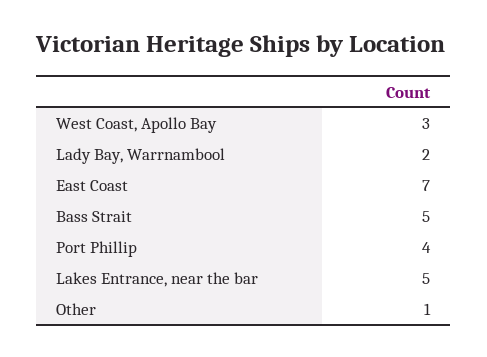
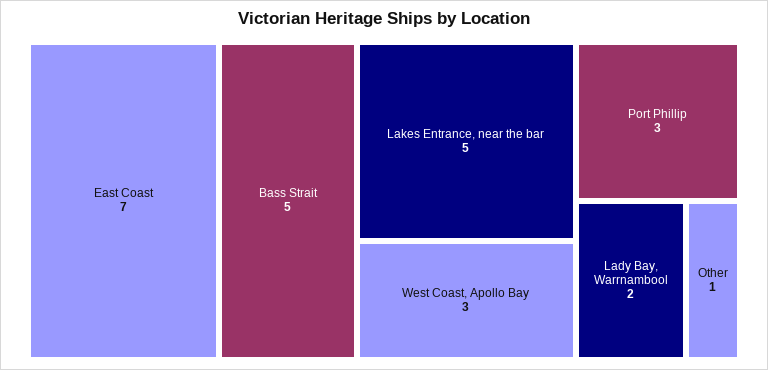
Port Phillip: 4 -> 3

